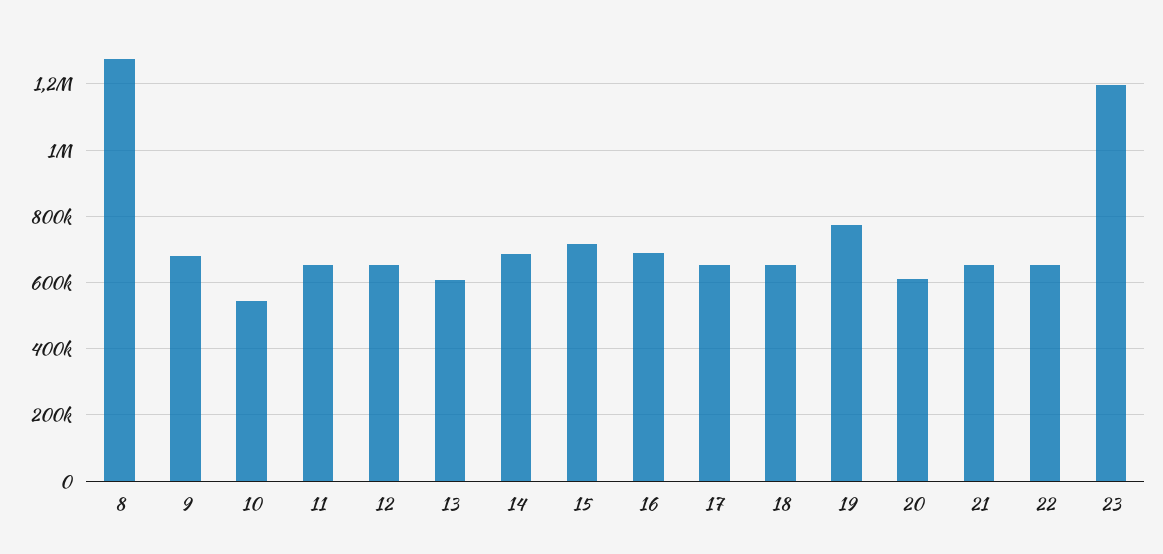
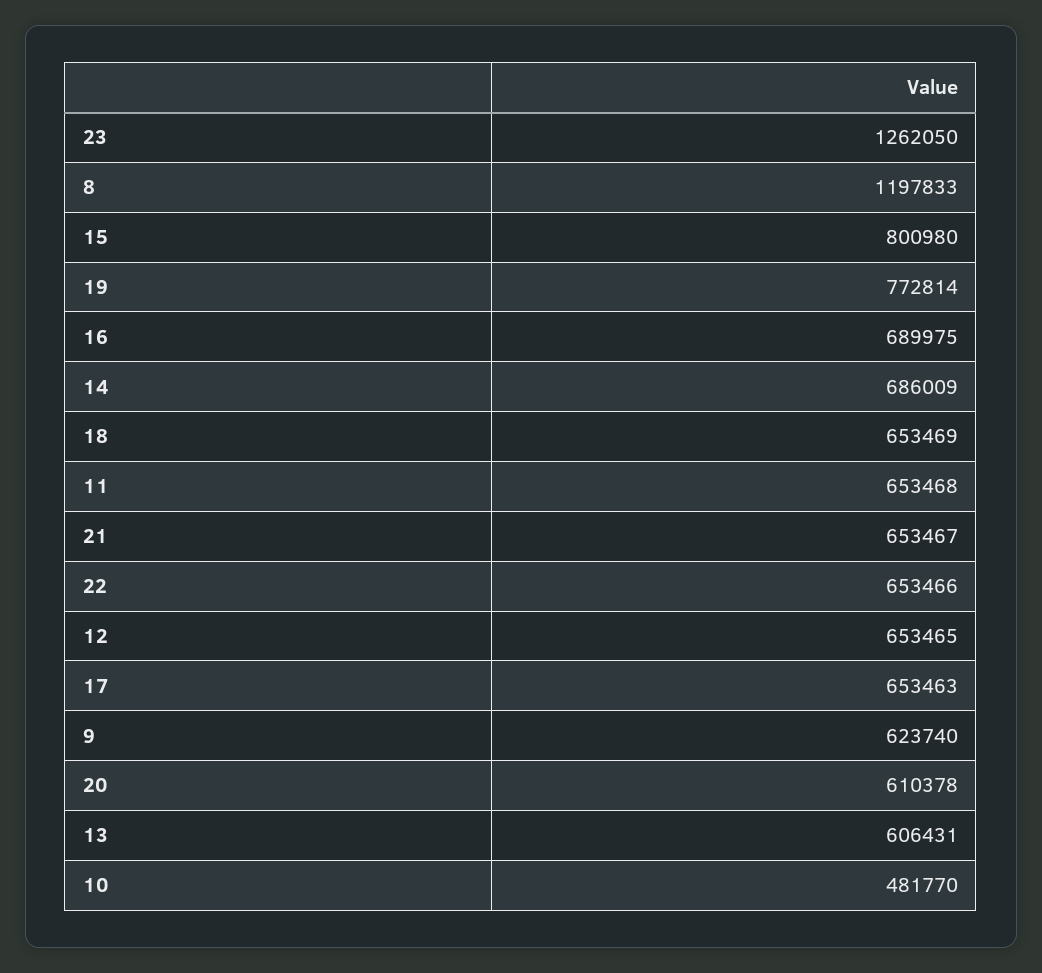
8: 1280000 -> 1197833
9: 680000 -> 623740
10: 540000 -> 481770
15: 720000 -> 800980
23: 1200000 -> 1262050

